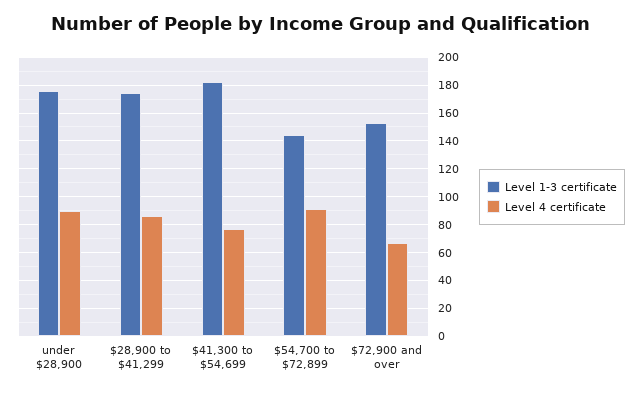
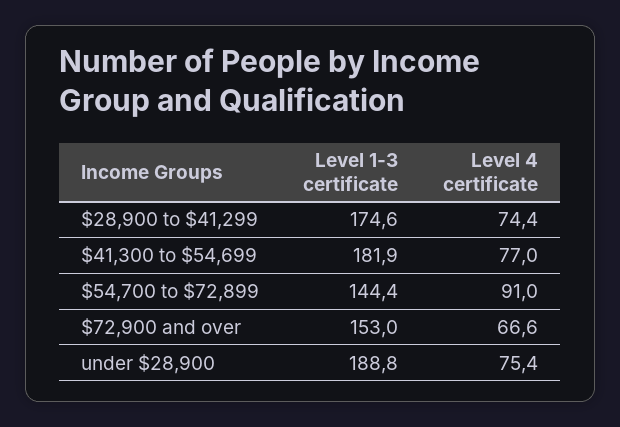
Level 1-3 certificate, under $28,900: 175 -> 188.8
Level 4 certificate, under $28,900: 90 -> 75.4
Level 4 certificate, $28,900 to $41,299: 85 -> 74.4

